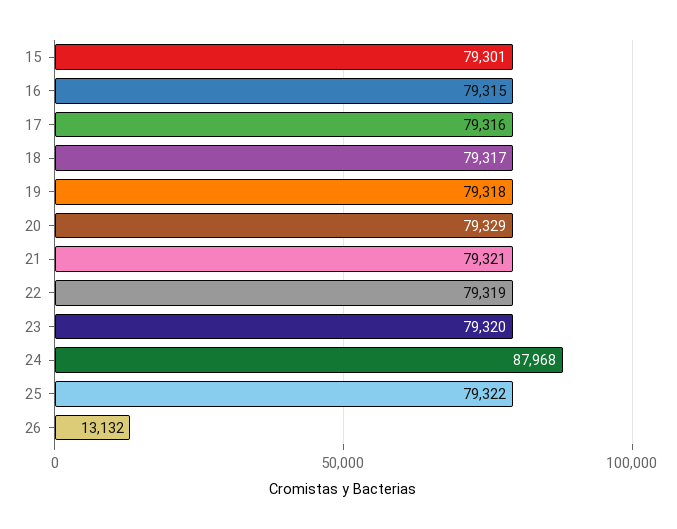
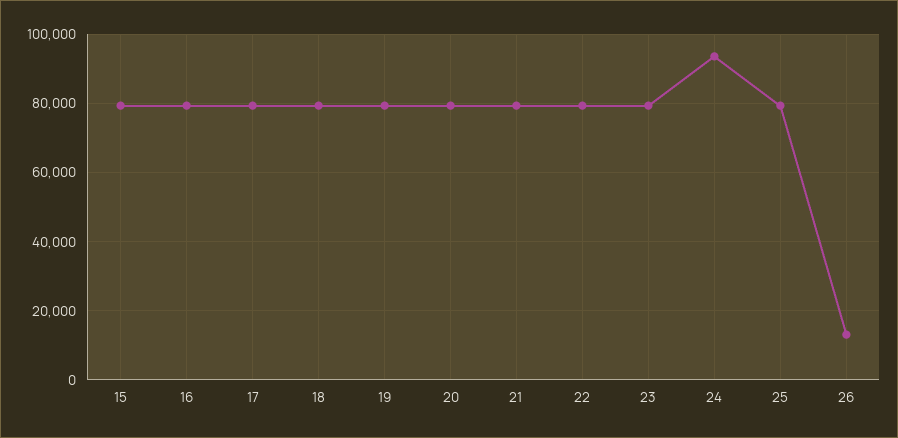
24: 87968 -> 94000

